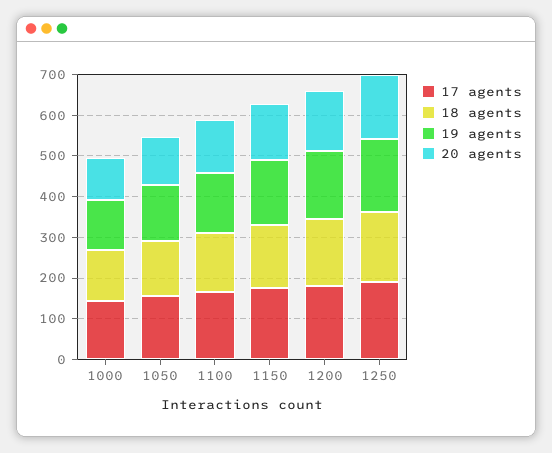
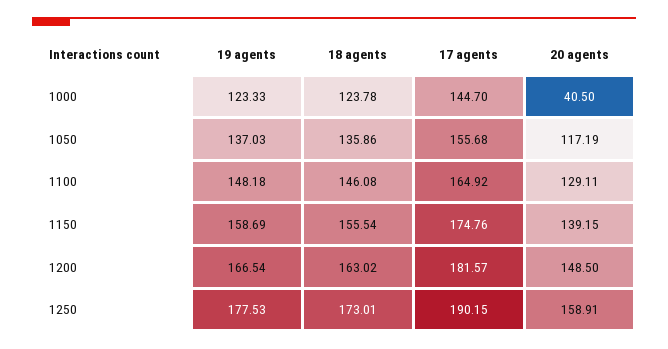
20 agents, 1000: 100 -> 40.5

